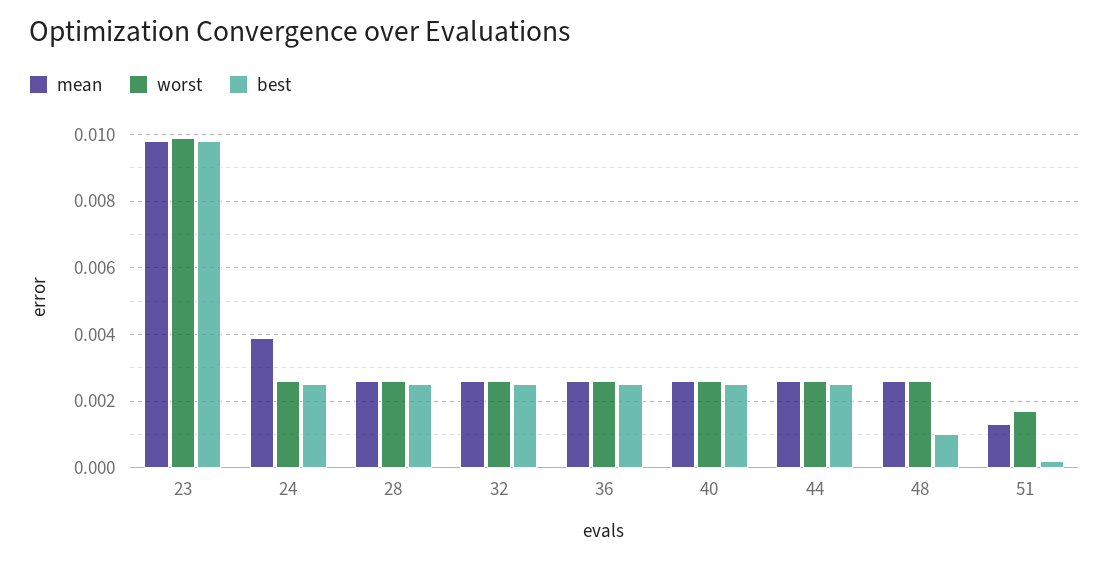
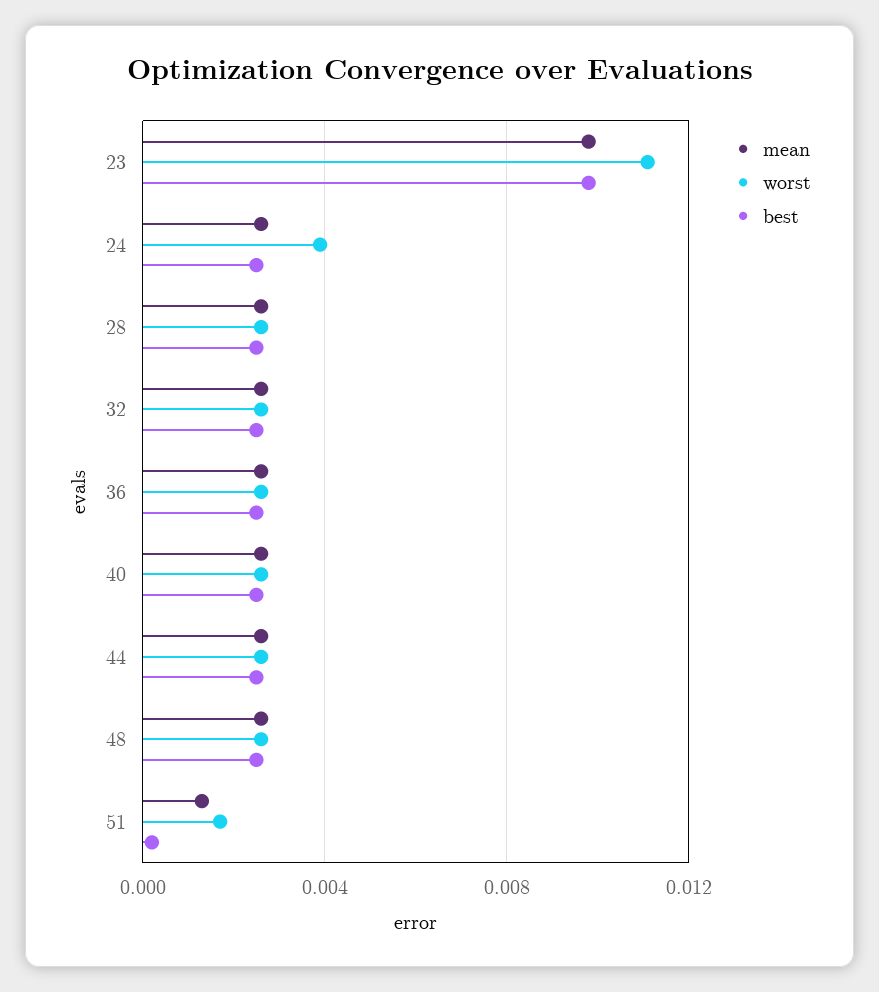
worst, 23: 0.01 -> 0.011
mean, 24: 0.004 -> 0.0025
worst, 24: 0.0025 -> 0.004
best, 48: 0.001 -> 0.0025

